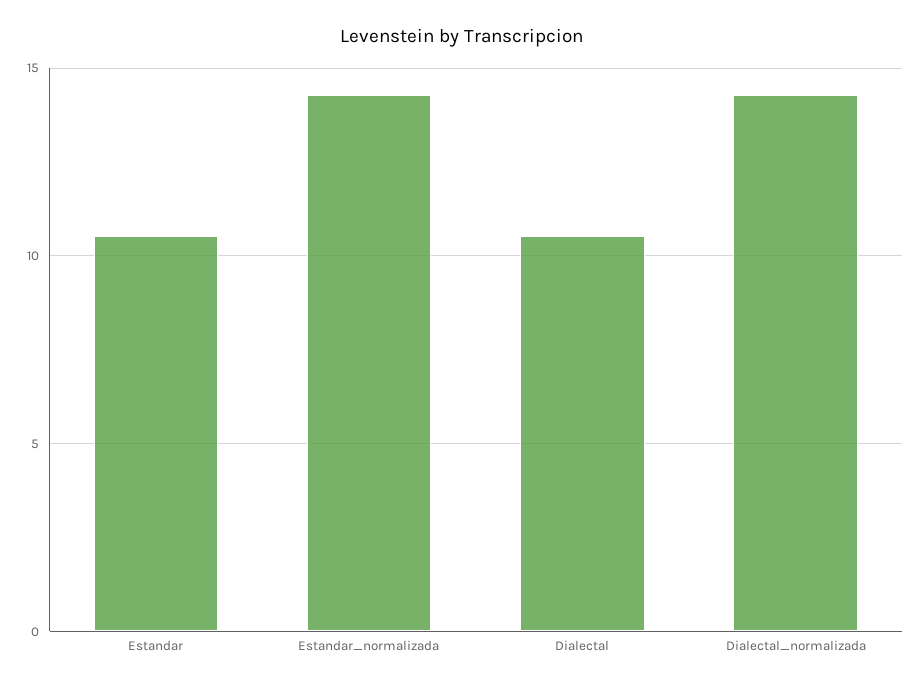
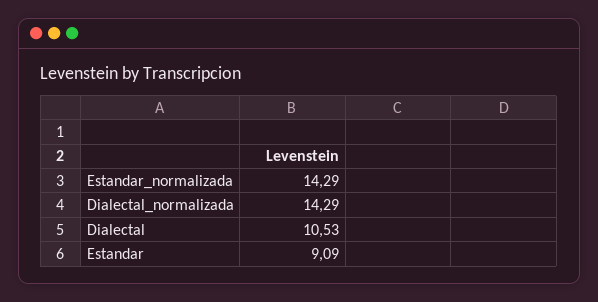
Estandar: 10.5 -> 9.09

